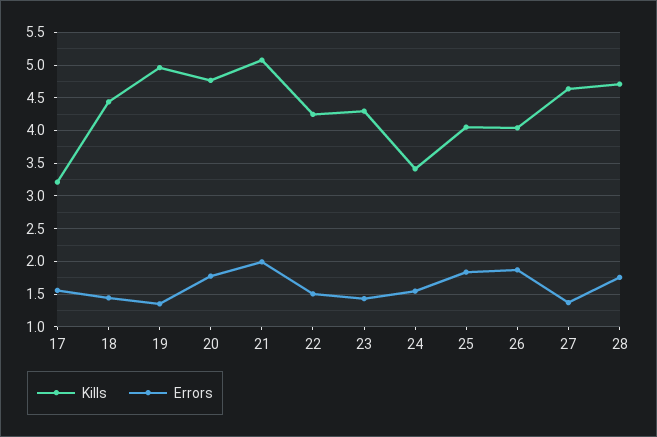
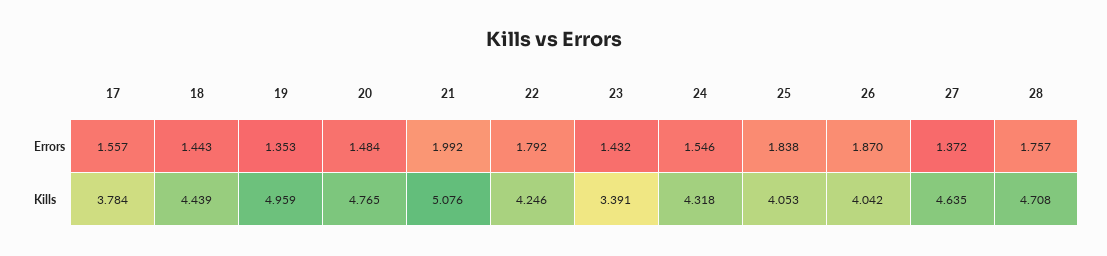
Kills, 17: 3.2 -> 3.784
Errors, 20: 1.8 -> 1.484
Errors, 22: 1.5 -> 1.792
Kills, 23: 4.3 -> 3.391
Kills, 24: 3.4 -> 4.318

